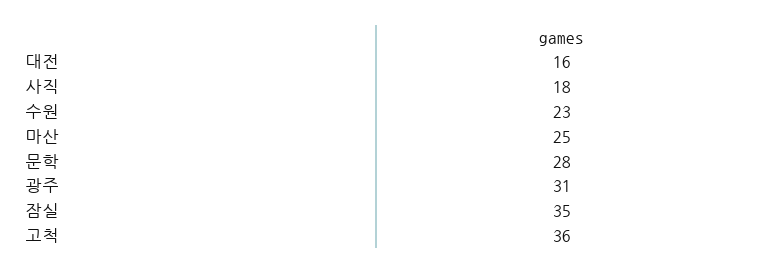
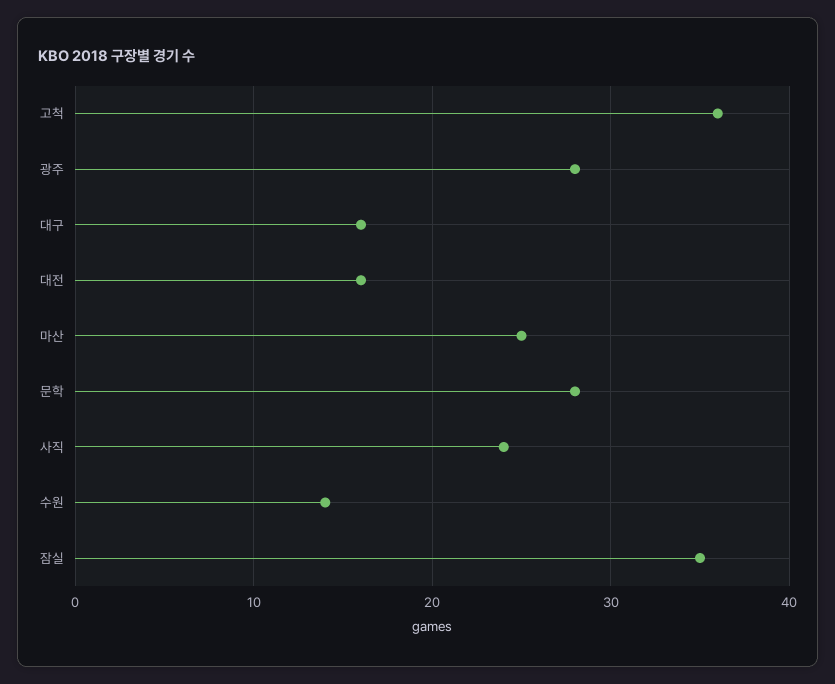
사직: 18 -> 24
수원: 23 -> 14
광주: 31 -> 28
대구: none -> 16

